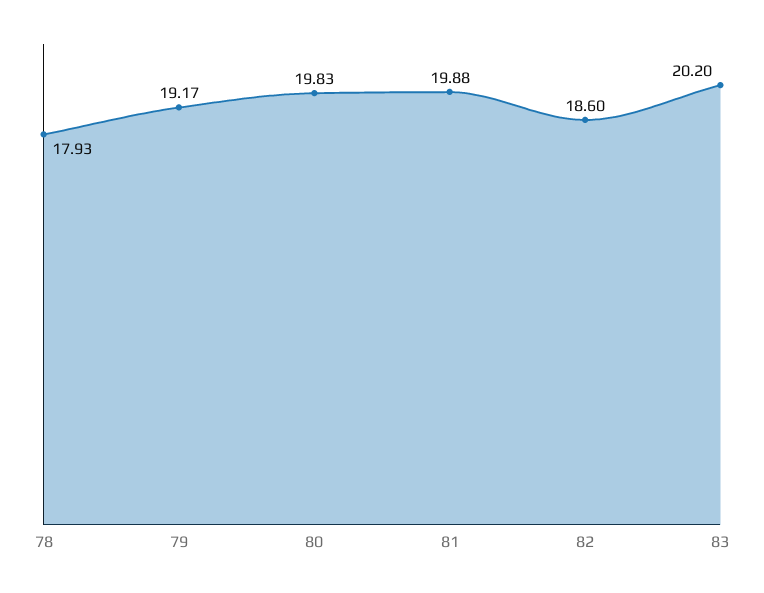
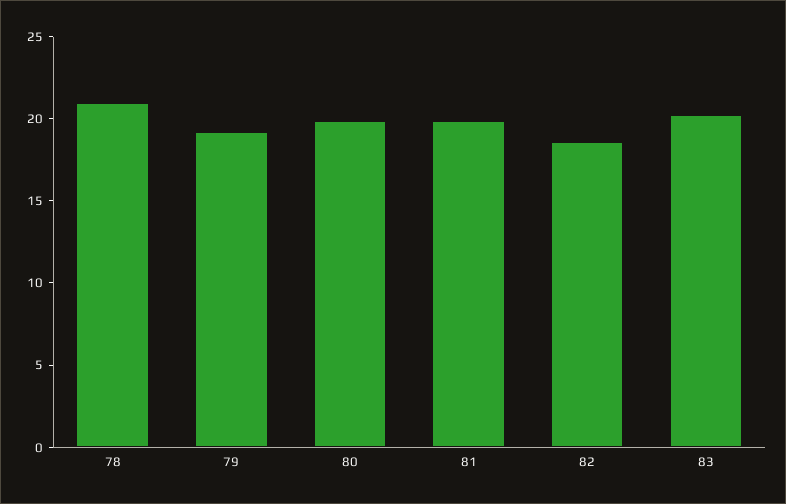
78: 17.93 -> 21

